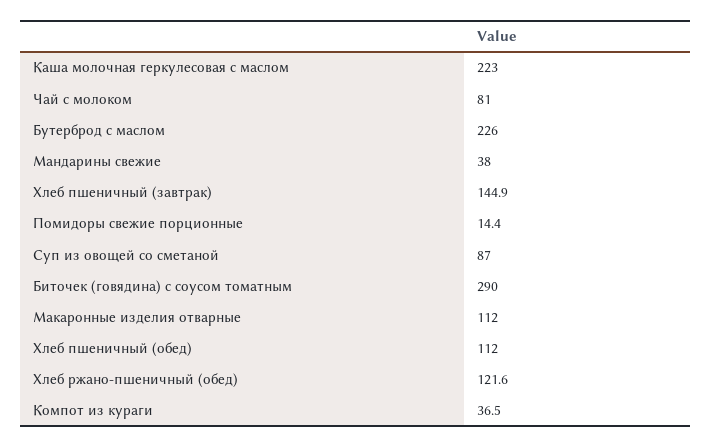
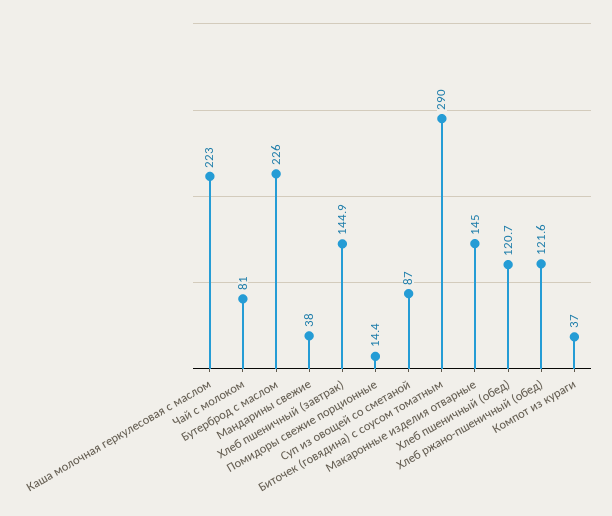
Макаронные изделия отварные: 112 -> 145
Хлеб пшеничный (обед): 112 -> 120.7
Компот из кураги: 36.5 -> 37

